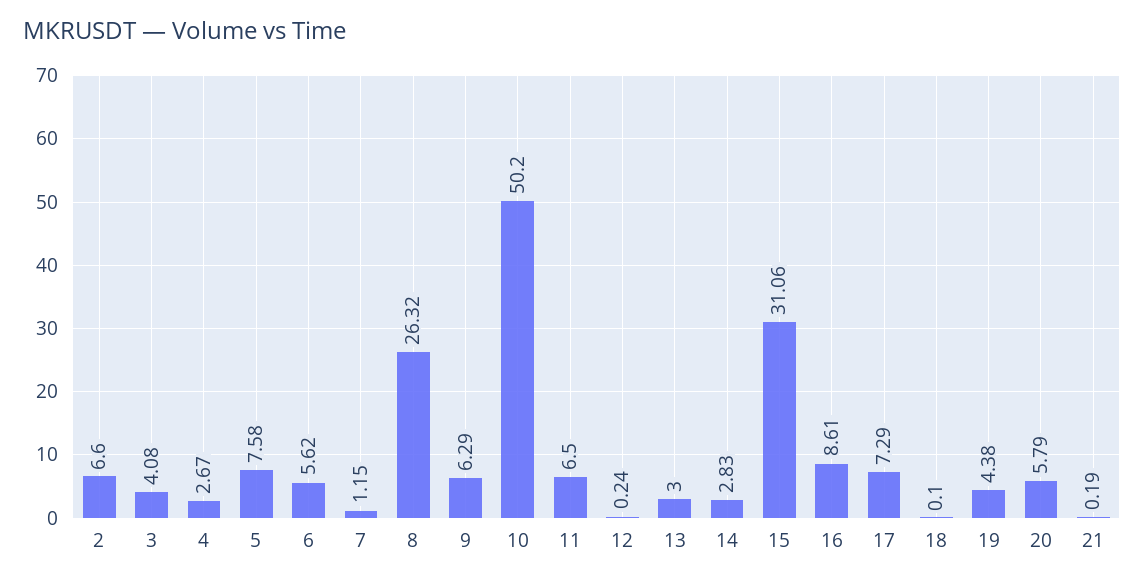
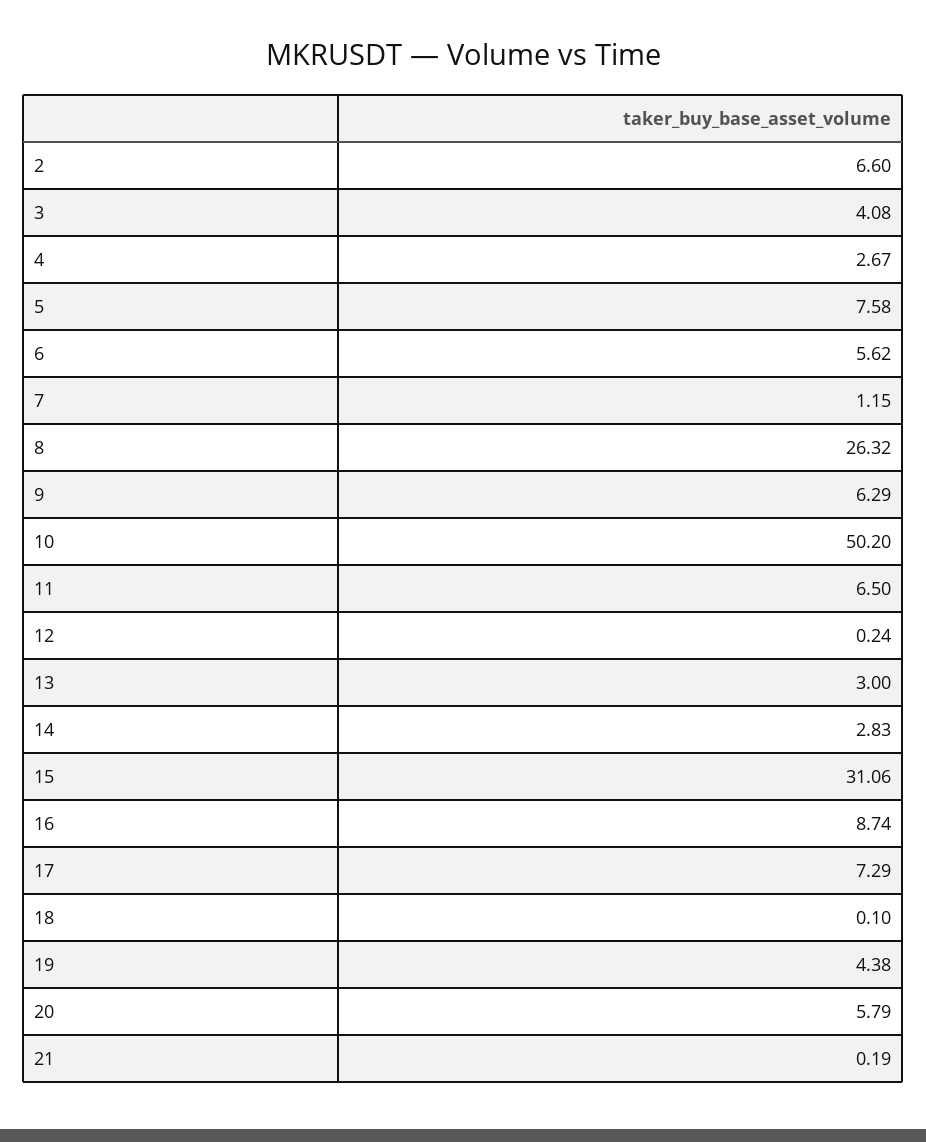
16: 8.61 -> 8.74

